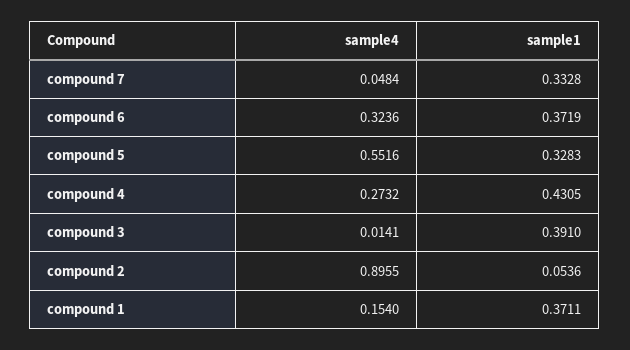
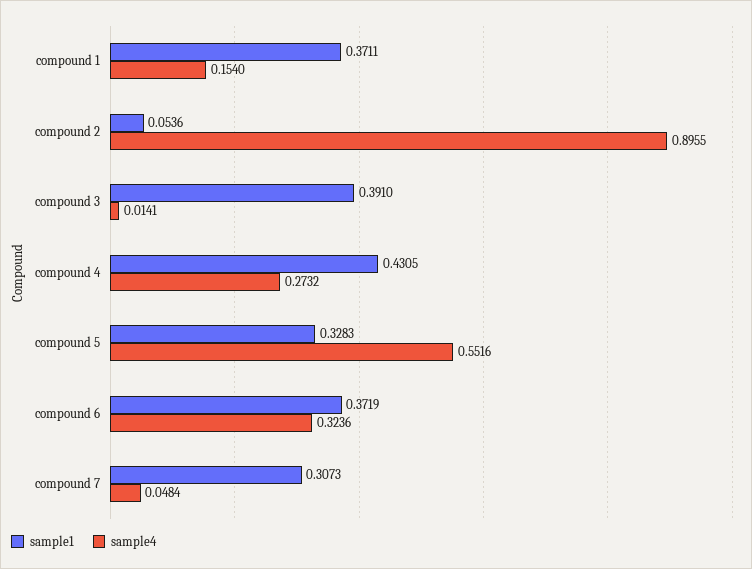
sample1, compound 7: 0.3328 -> 0.3073

